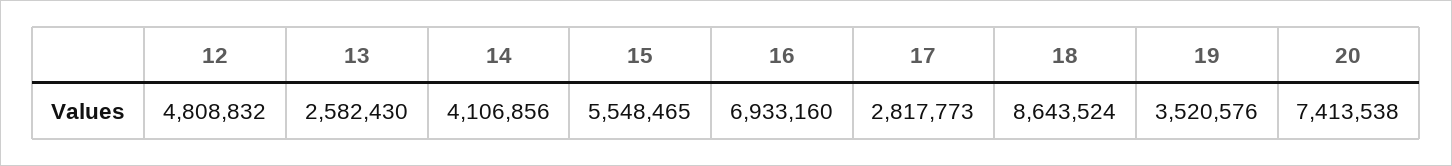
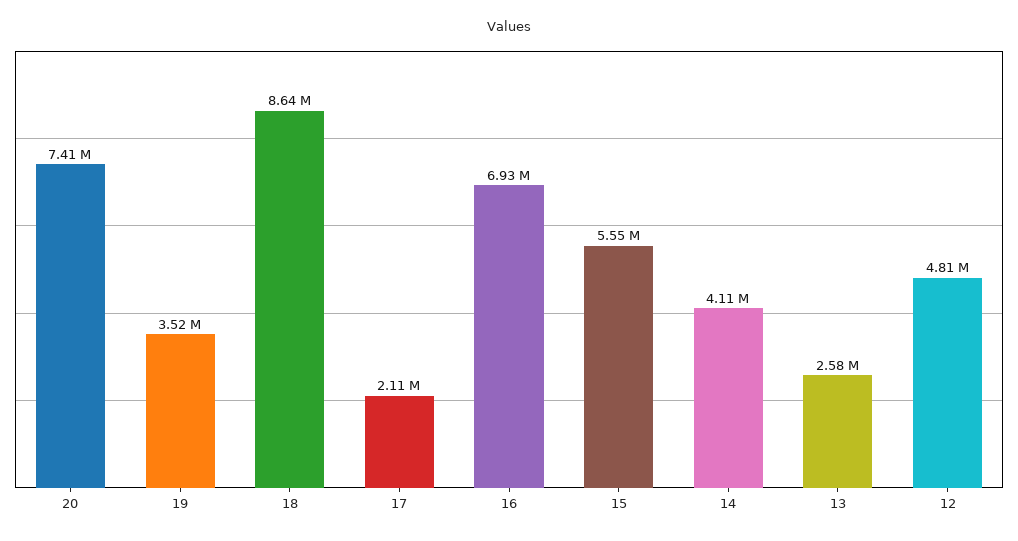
17: 2817773 -> 2110000

